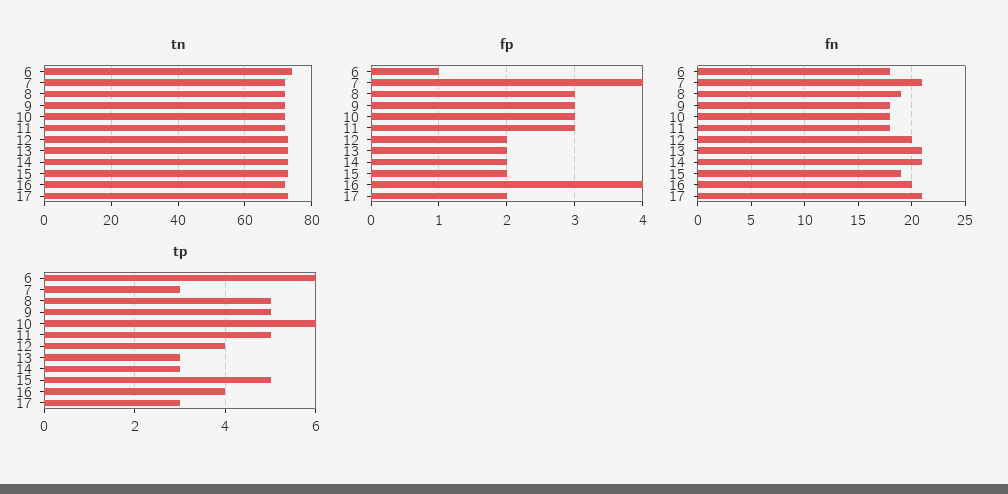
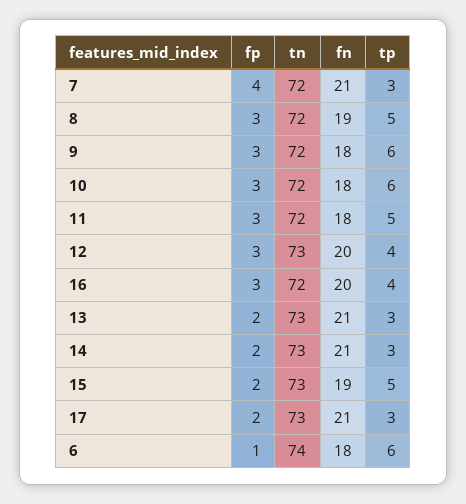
fp, 12: 2 -> 3
fp, 16: 4 -> 3
tp, 9: 5 -> 6

